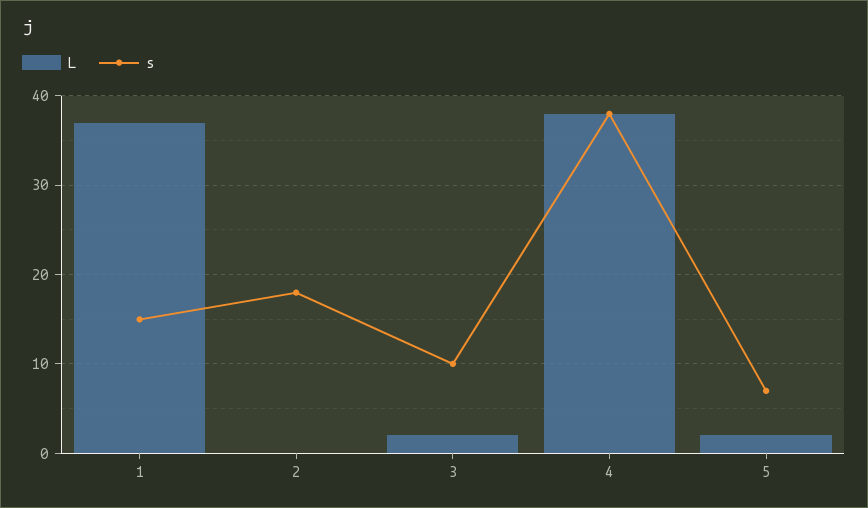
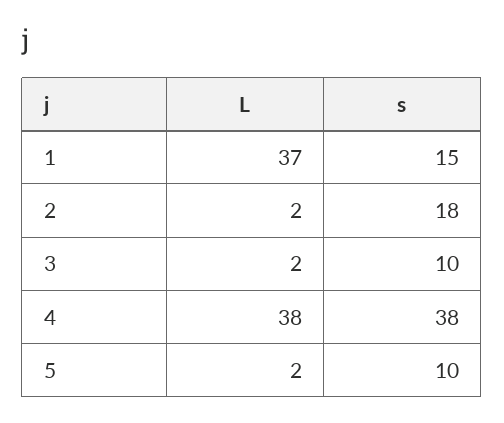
L, 2: 0 -> 2
s, 5: 7 -> 10

